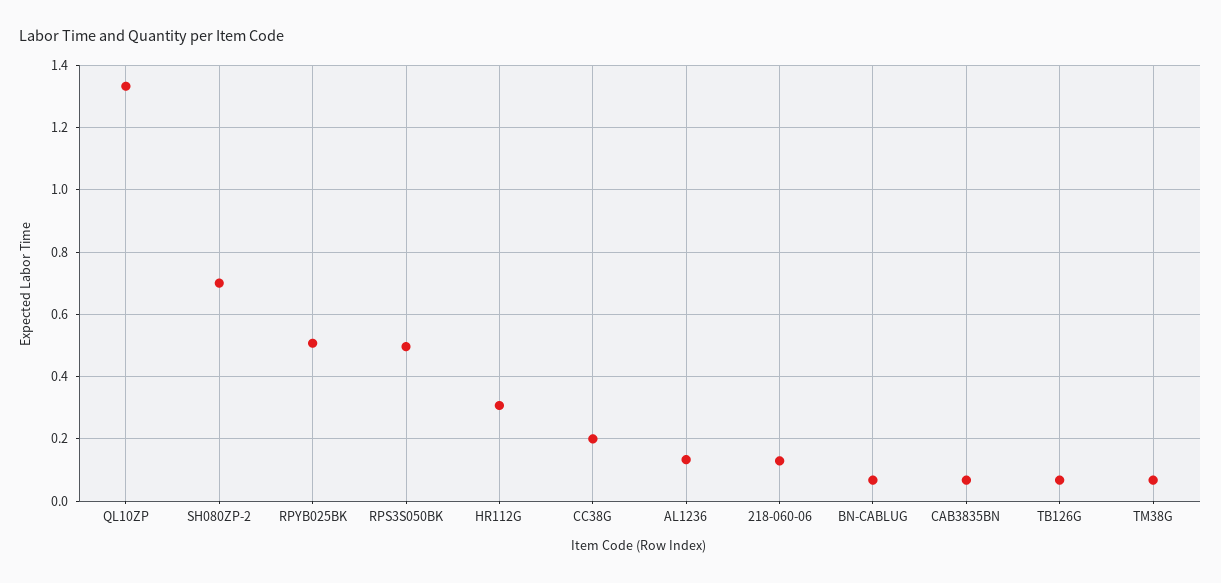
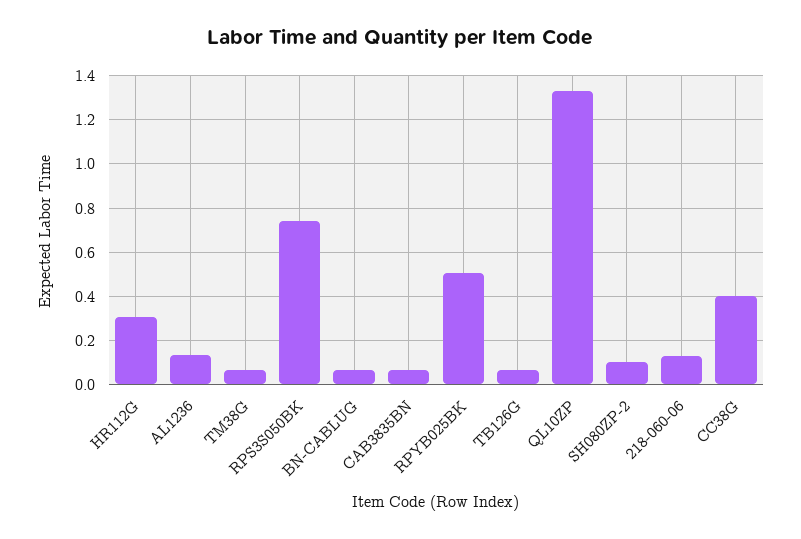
SH080ZP-2: 0.7 -> 0.1
RPS3S050BK: 0.5 -> 0.75
CC38G: 0.2 -> 0.4

